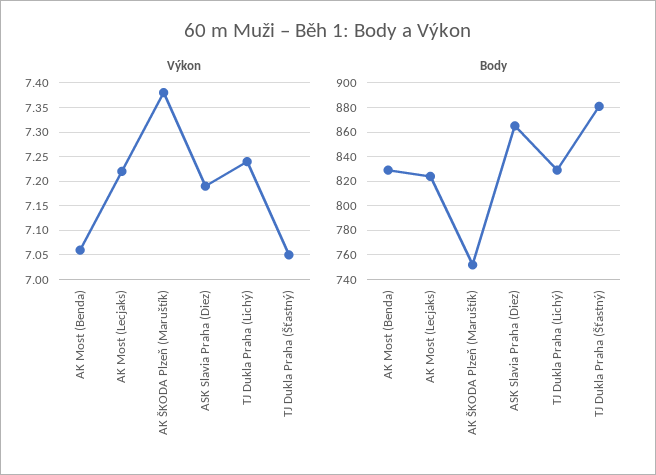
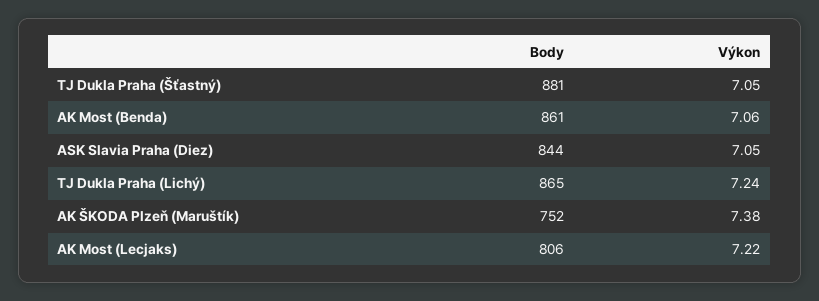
Výkon, ASK Slavia Praha (Diez): 7.2 -> 7.05
Body, AK Most (Benda): 830 -> 861
Body, AK Most (Lecjaks): 825 -> 806
Body, ASK Slavia Praha (Diez): 865 -> 844
Body, TJ Dukla Praha (Lichý): 830 -> 865

